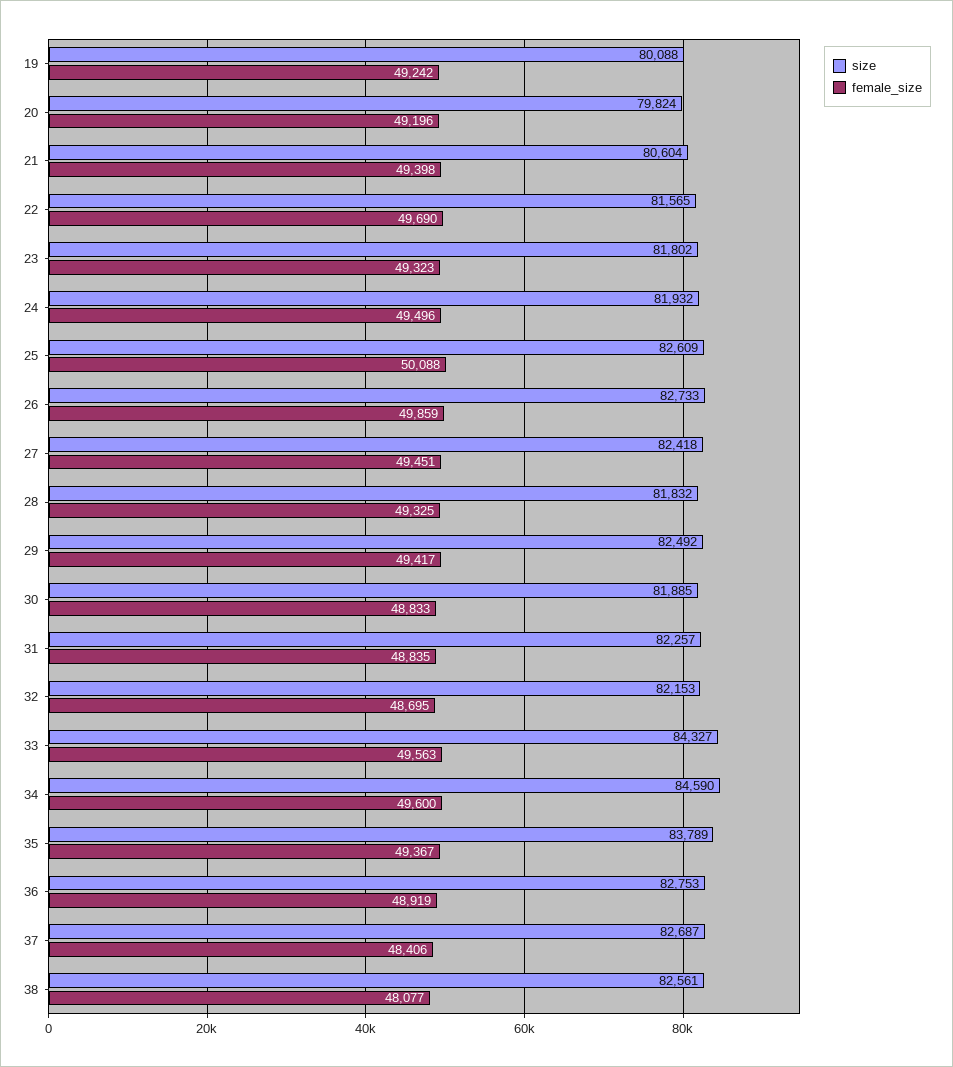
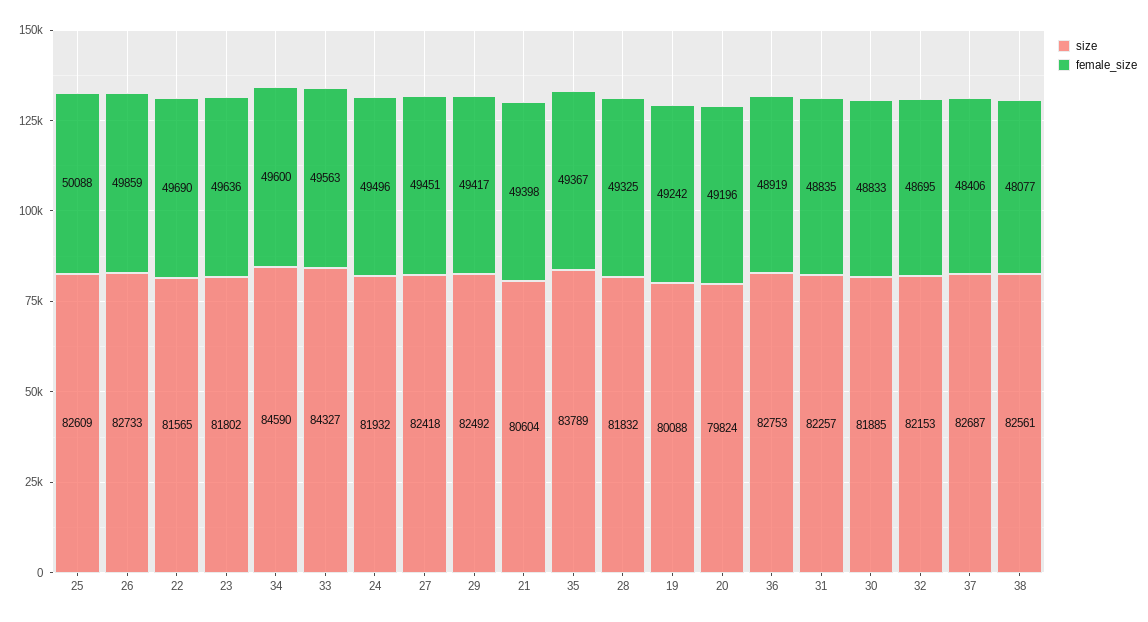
female_size, 23: 49323 -> 49636

